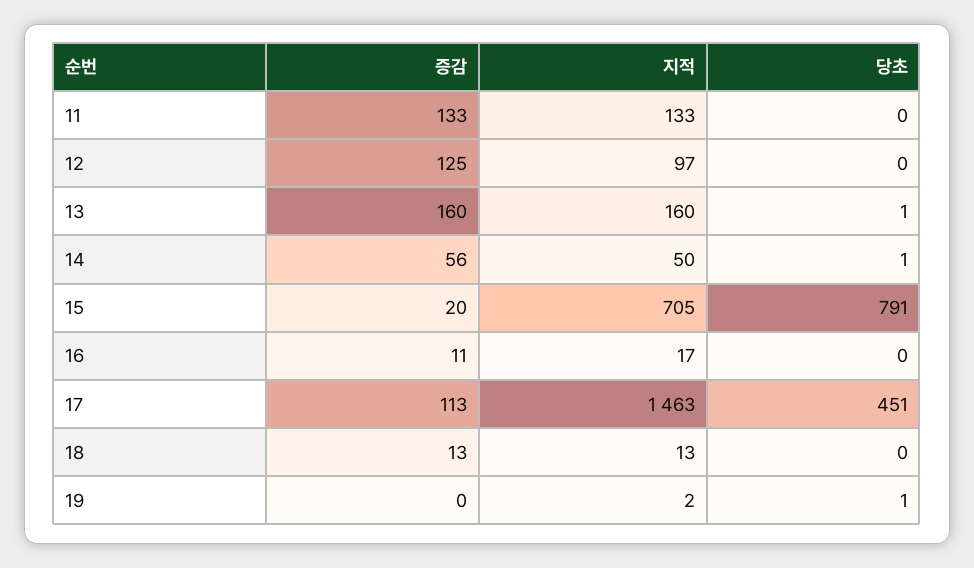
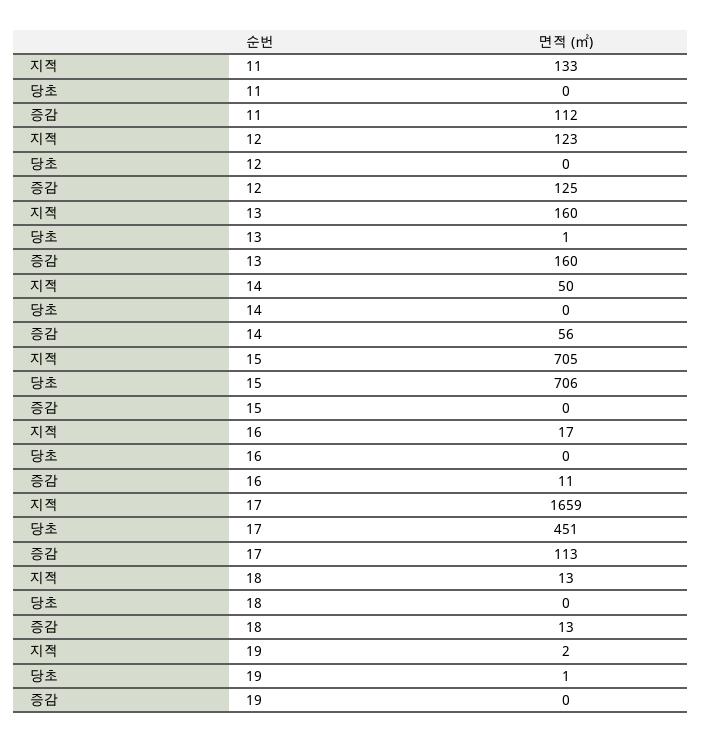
증감, 11: 133 -> 112
지적, 12: 97 -> 123
당초, 14: 1 -> 0
증감, 15: 20 -> 0
당초, 15: 791 -> 706
지적, 17: 1463 -> 1659

